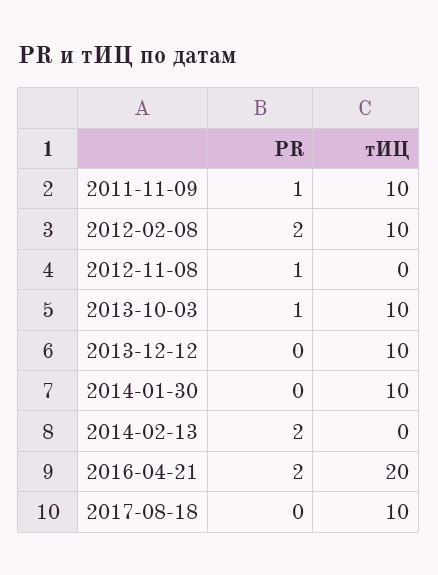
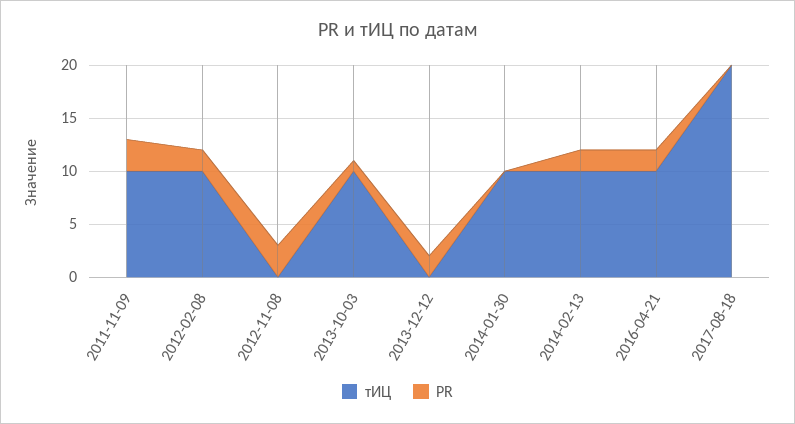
PR, 2011-11-09: 1 -> 3
PR, 2012-11-08: 1 -> 3
PR, 2013-12-12: 0 -> 2
тИЦ, 2013-12-12: 10 -> 0
тИЦ, 2014-02-13: 0 -> 10
тИЦ, 2016-04-21: 20 -> 10
тИЦ, 2017-08-18: 10 -> 20

